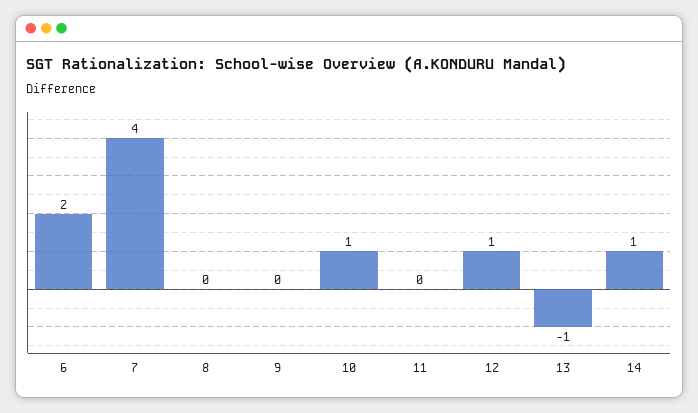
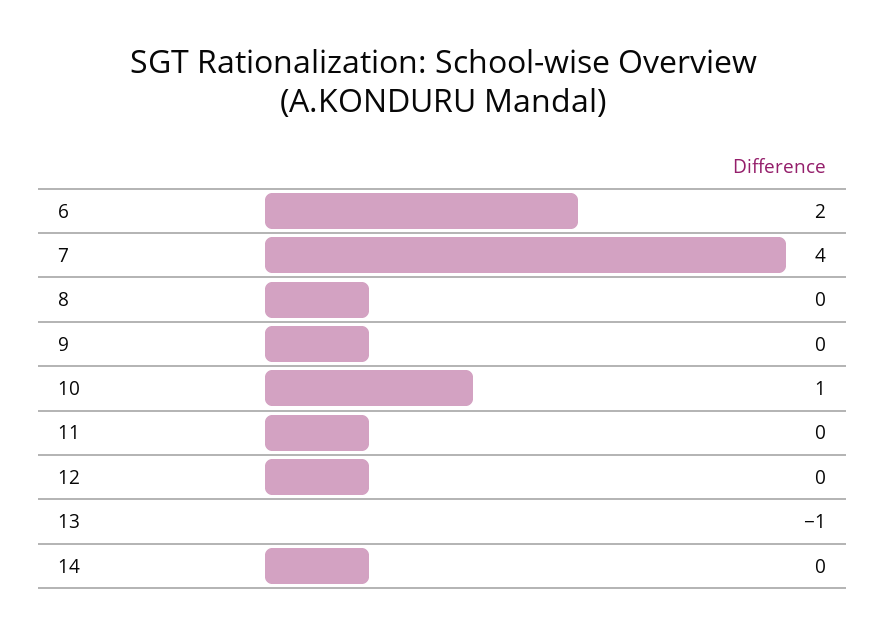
12: 1 -> 0
14: 1 -> 0

